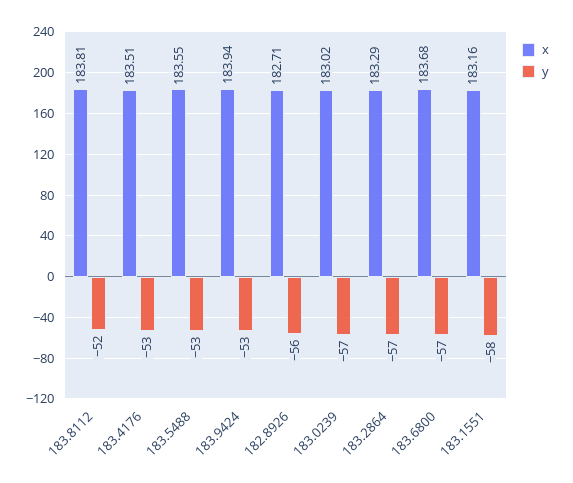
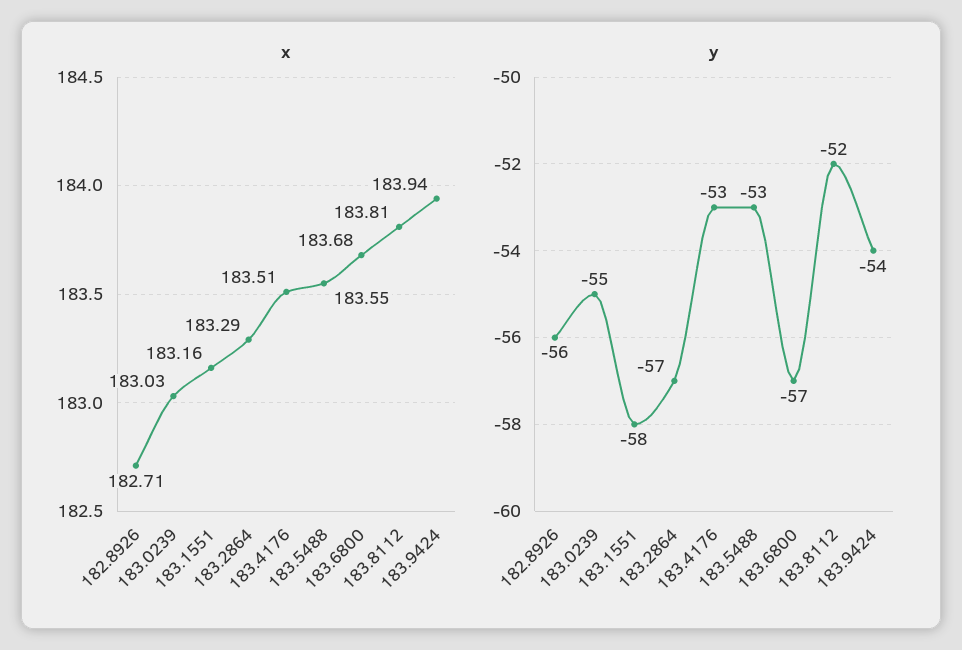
y, 183.9424: -53 -> -54
x, 183.0239: 183.02 -> 183.03
y, 183.0239: -57 -> -55

